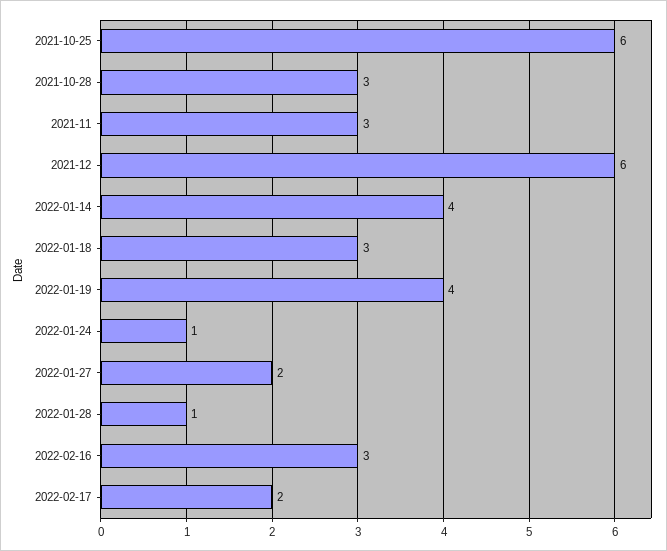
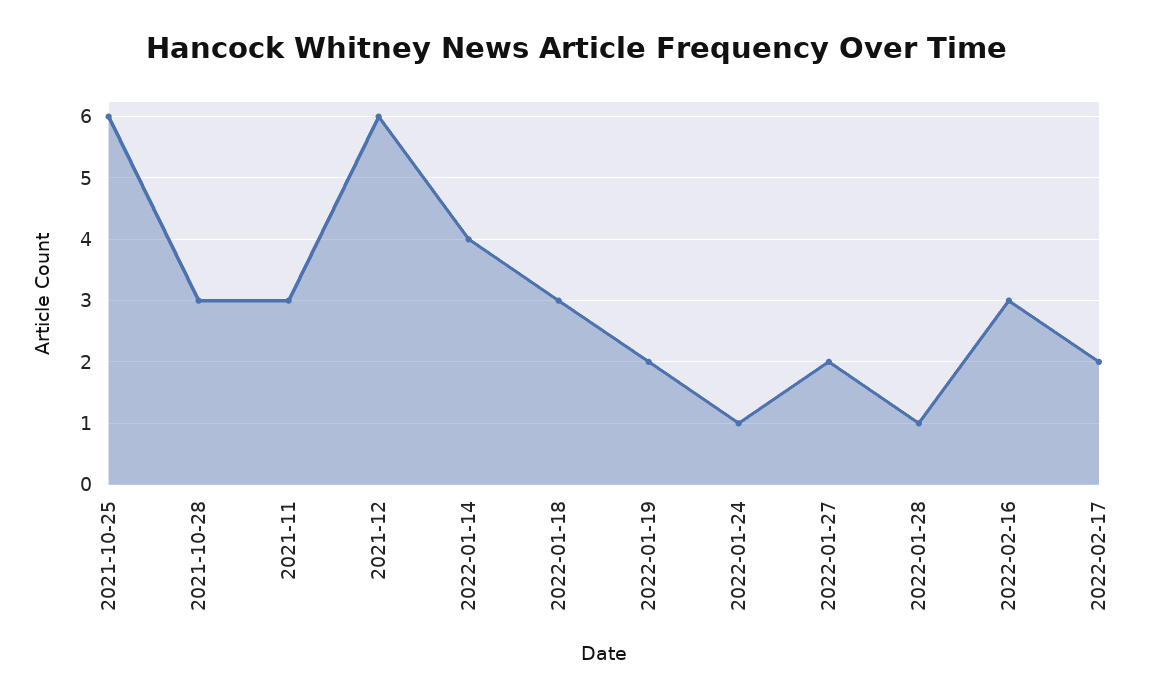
2022-01-19: 4 -> 2

